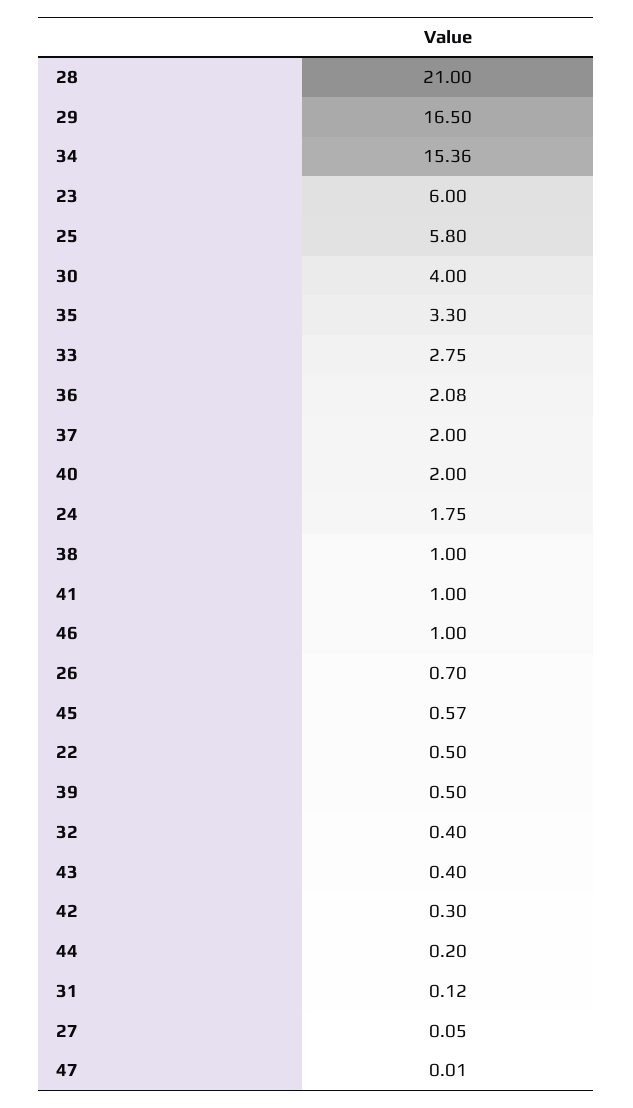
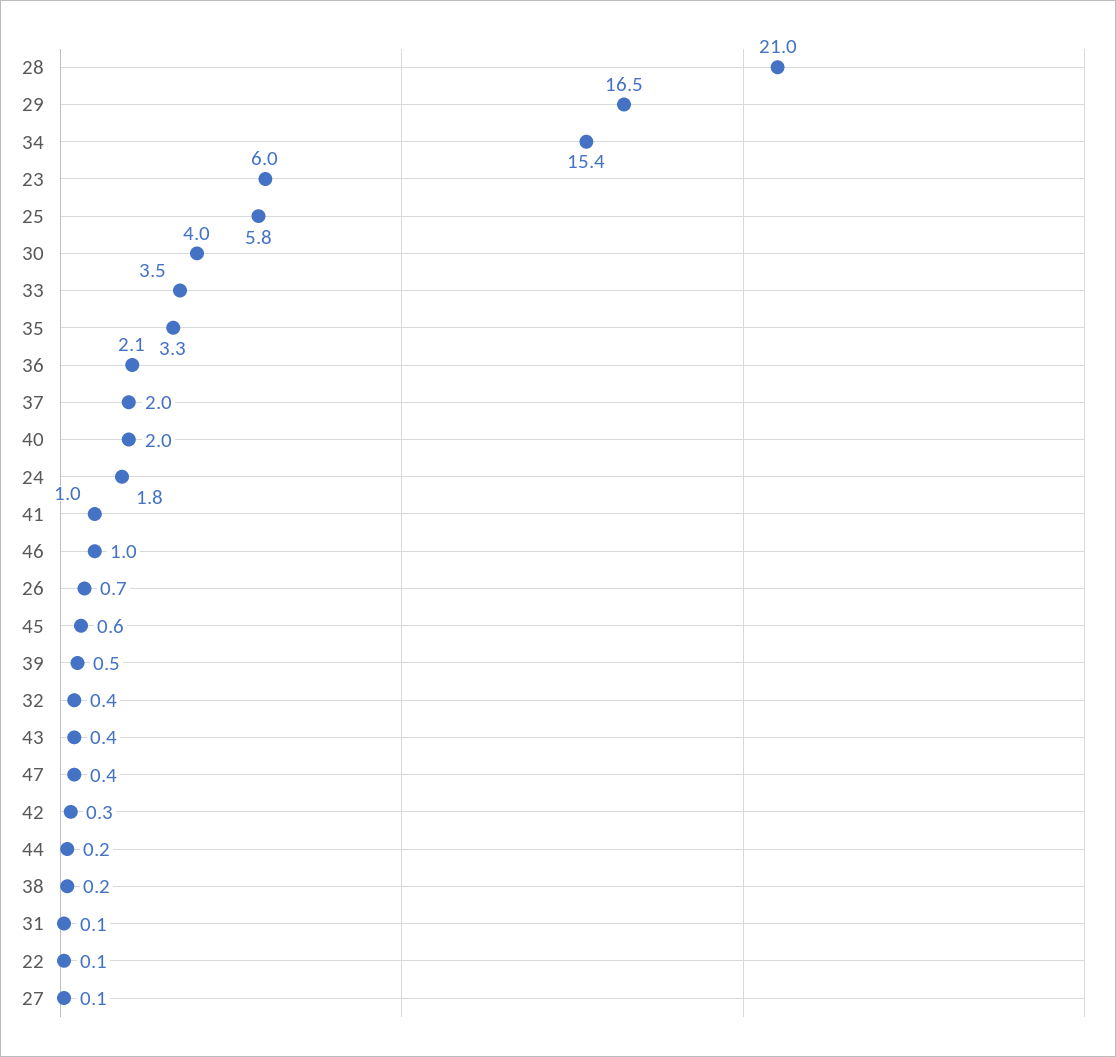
33: 2.75 -> 3.5
38: 1 -> 0.2
22: 0.5 -> 0.1
47: 0.01 -> 0.4

